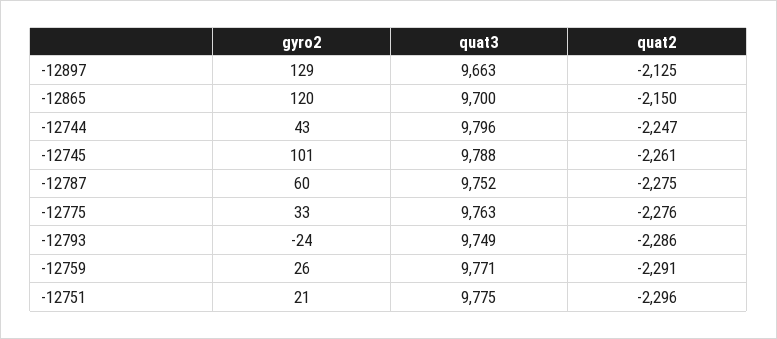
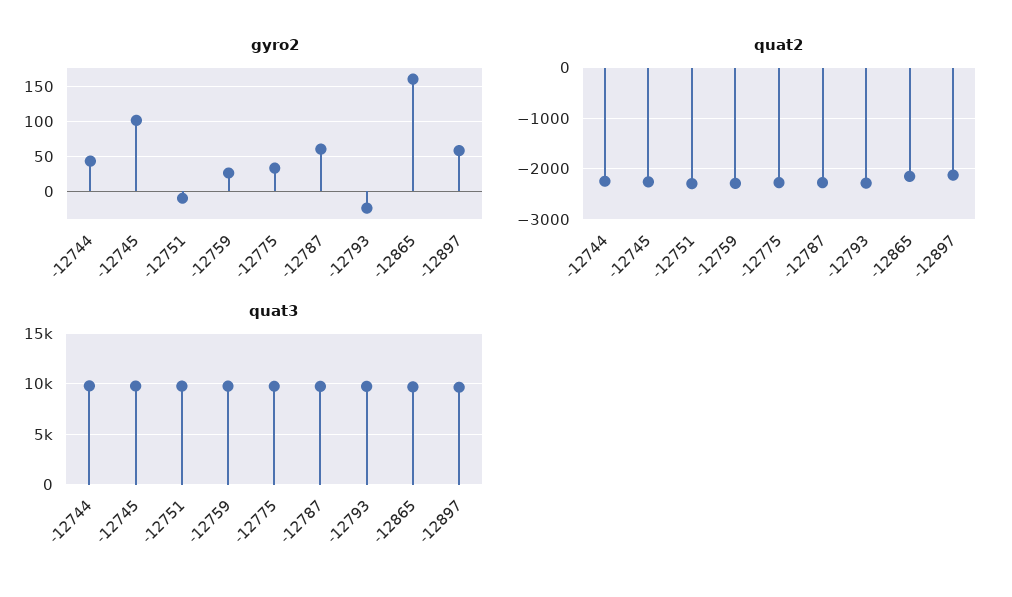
gyro2, -12897: 129 -> 60
gyro2, -12865: 120 -> 160
gyro2, -12751: 21 -> -10

